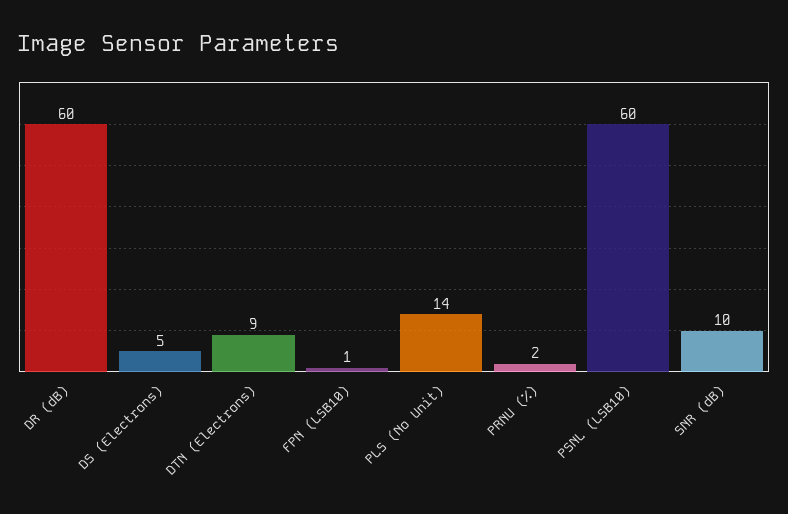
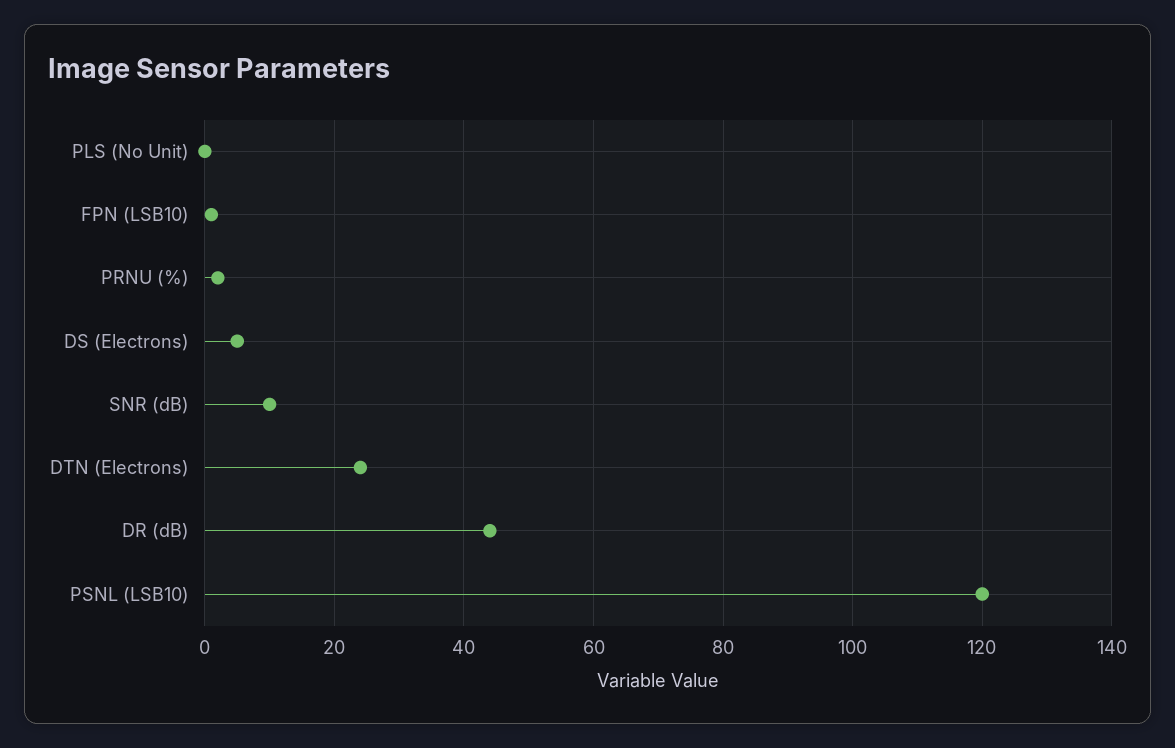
DR (dB): 60 -> 45
DTN (Electrons): 9 -> 25
PLS (No Unit): 14 -> 0
PSNL (LSB10): 60 -> 120

